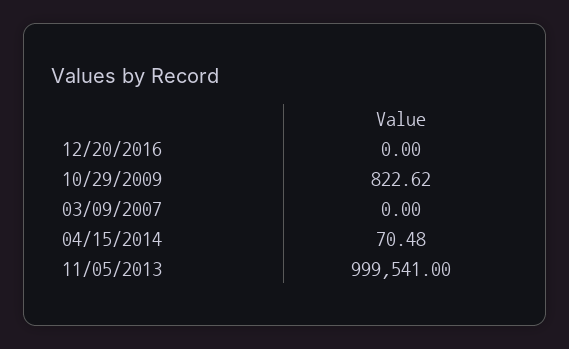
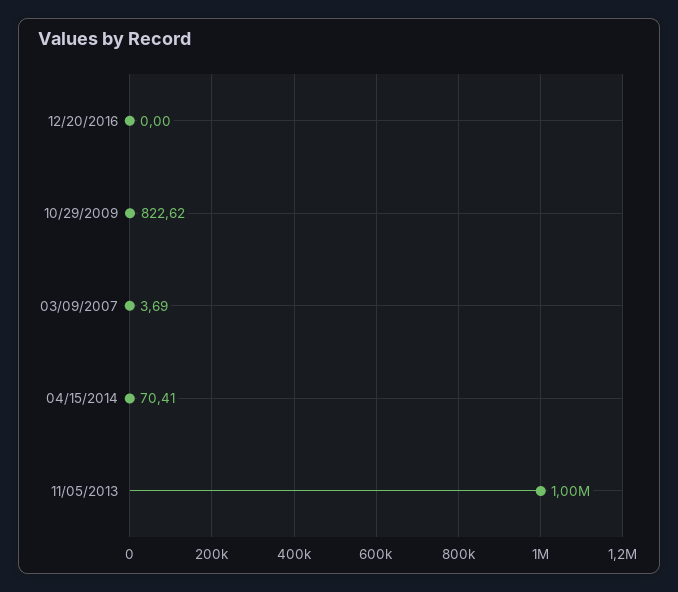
03/09/2007: 0 -> 3.69
04/15/2014: 70.48 -> 70.41
11/05/2013: 999541 -> 1000000

